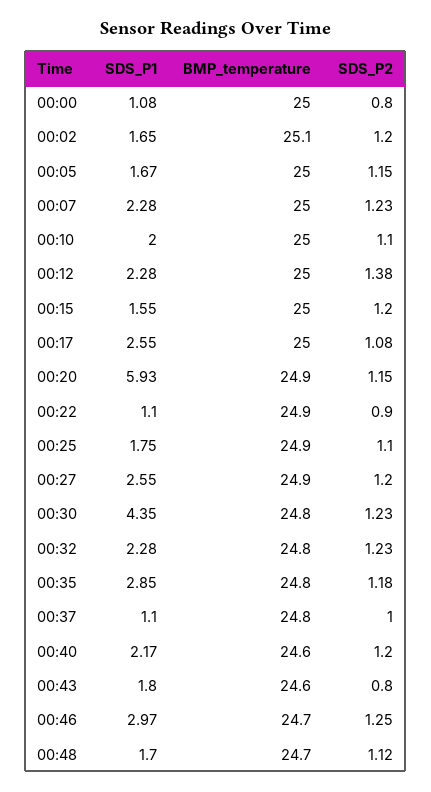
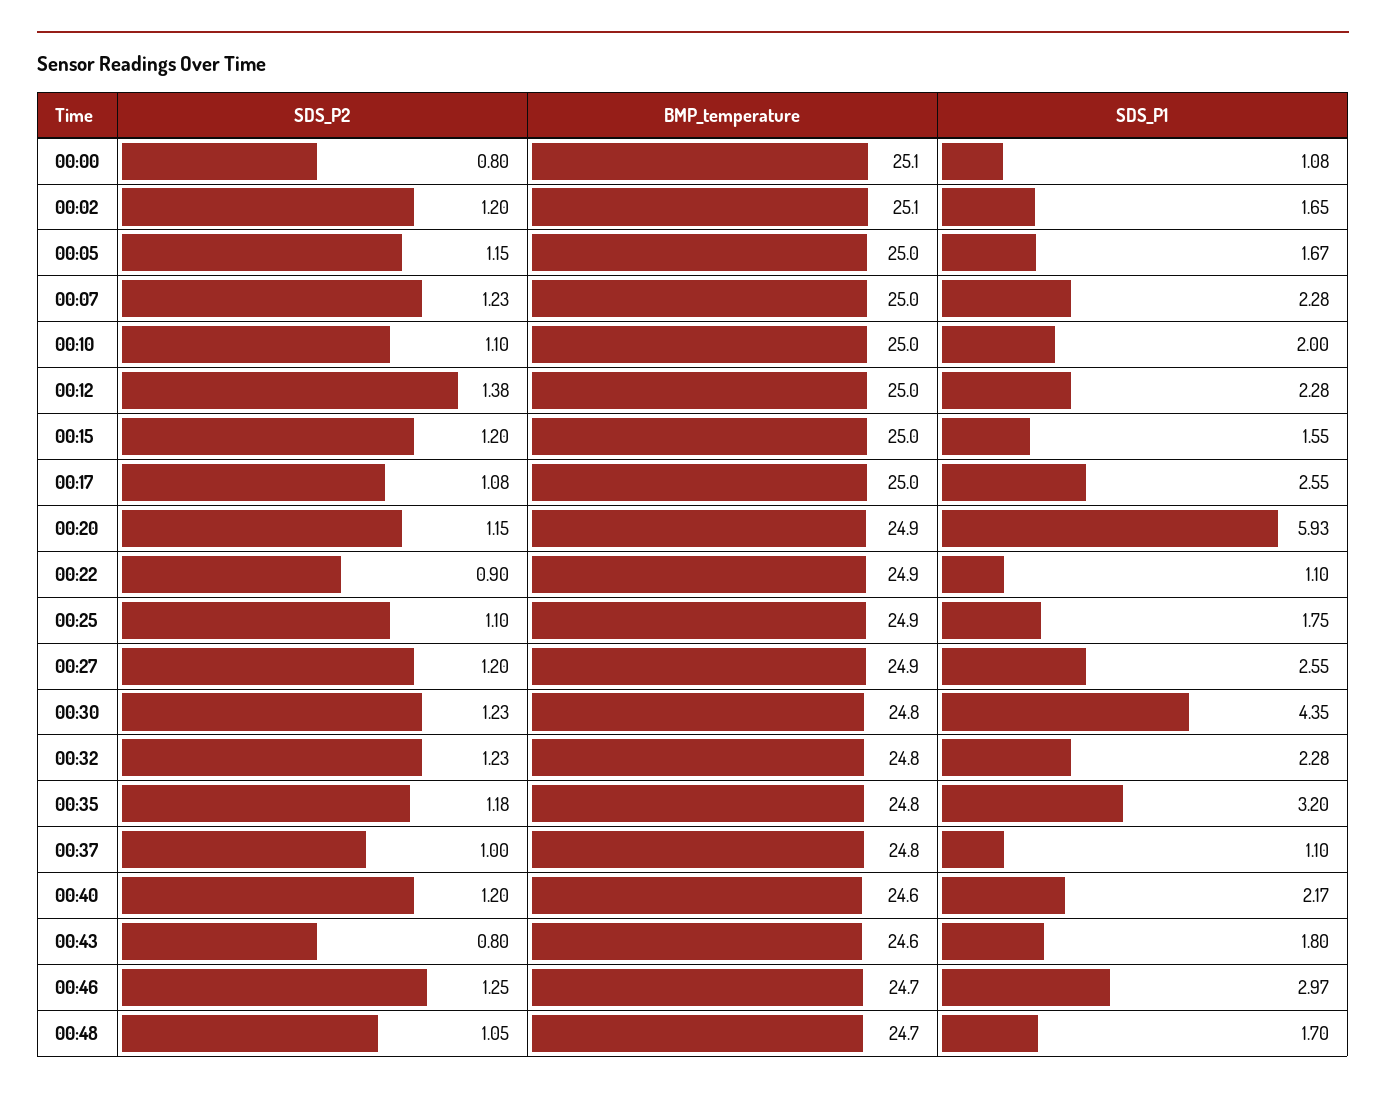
BMP_temperature, 00:00: 25 -> 25.1
SDS_P1, 00:35: 2.85 -> 3.2
SDS_P2, 00:48: 1.12 -> 1.05

